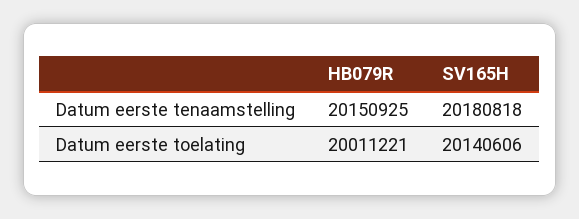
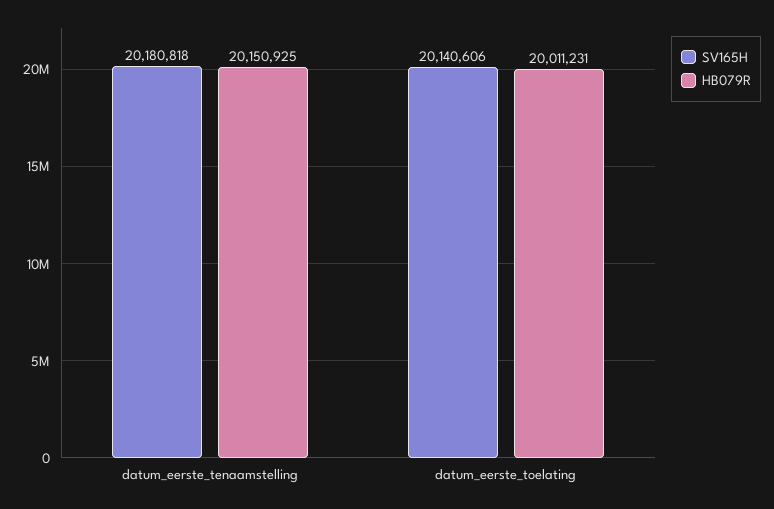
HB079R, Datum eerste toelating: 20011221 -> 20011231

